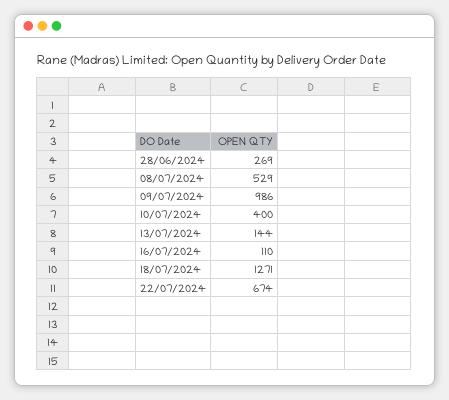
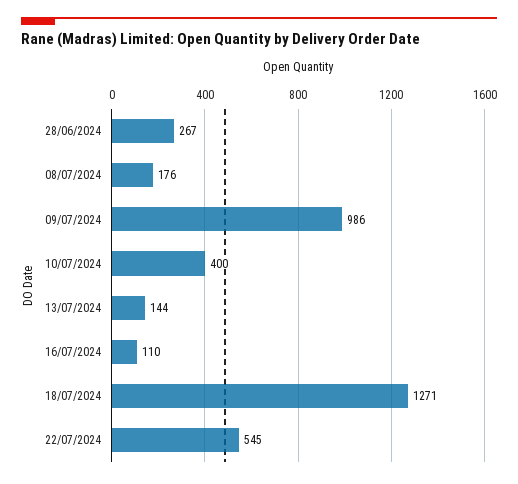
28/06/2024: 269 -> 267
08/07/2024: 529 -> 176
22/07/2024: 674 -> 545

